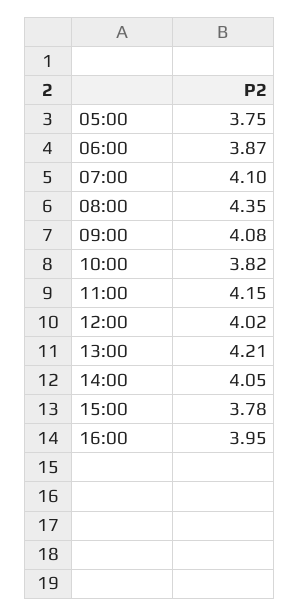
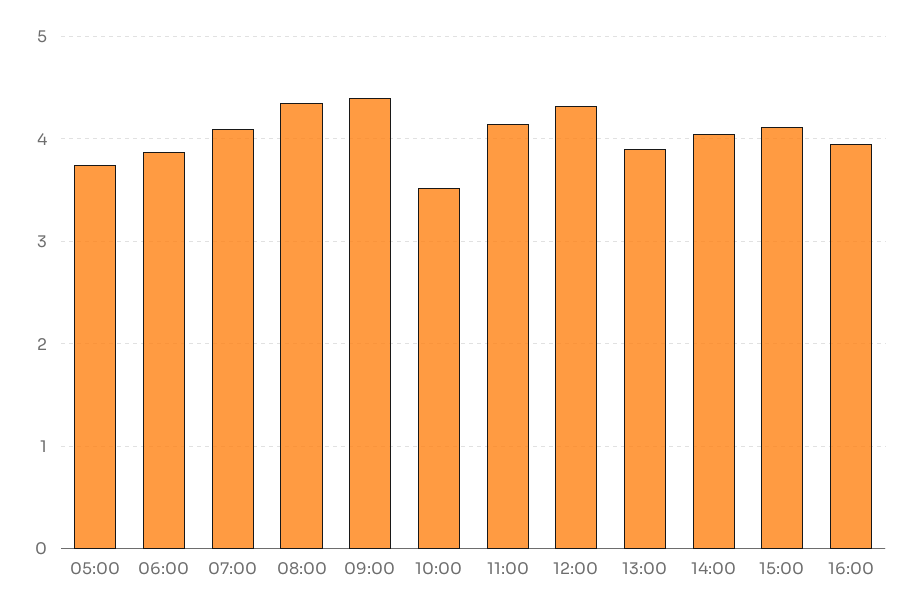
09:00: 4.08 -> 4.4
10:00: 3.82 -> 3.5
12:00: 4.02 -> 4.3
13:00: 4.21 -> 3.9
15:00: 3.78 -> 4.1

